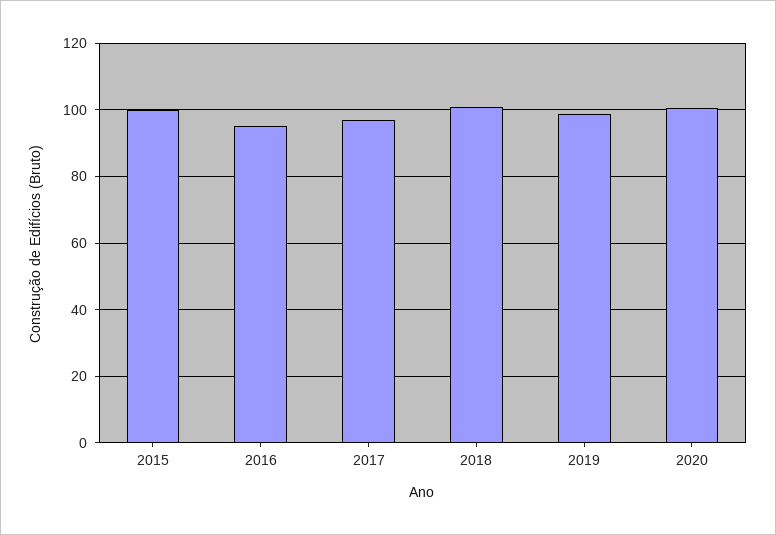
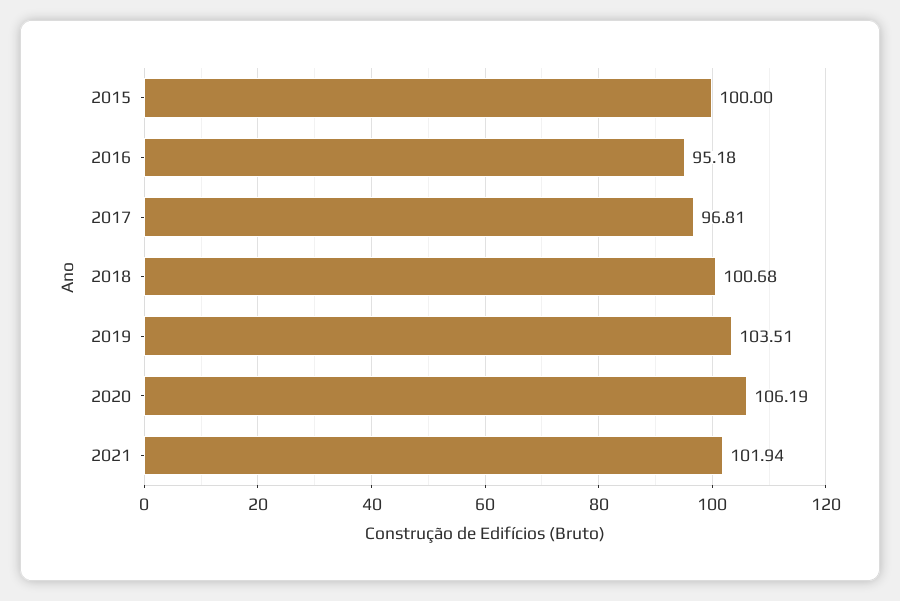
2019: 98 -> 103.51
2020: 100 -> 106.19
2021: none -> 101.94

